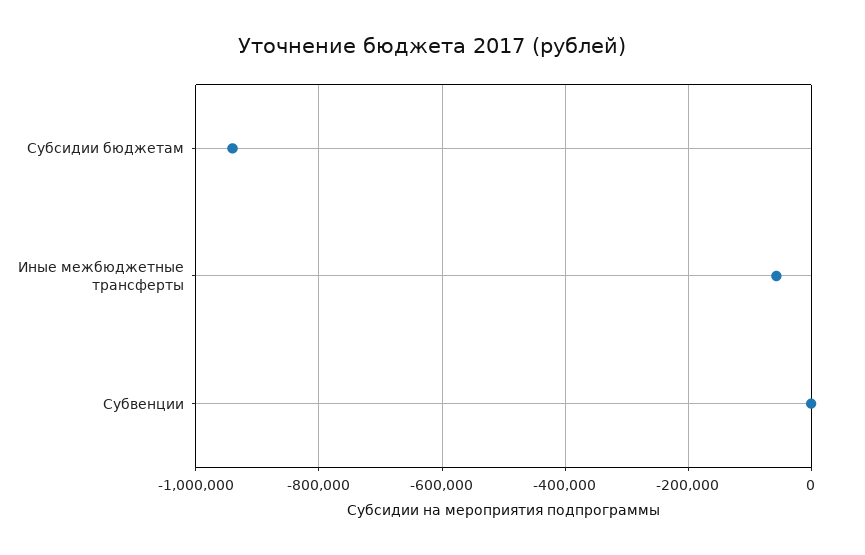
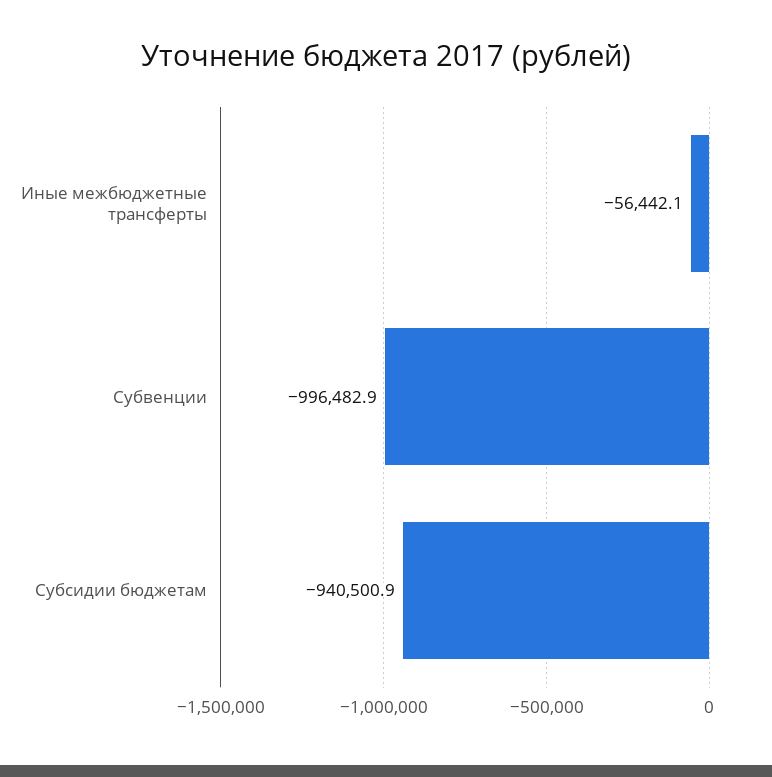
Субвенции: 0 -> -996482.9

